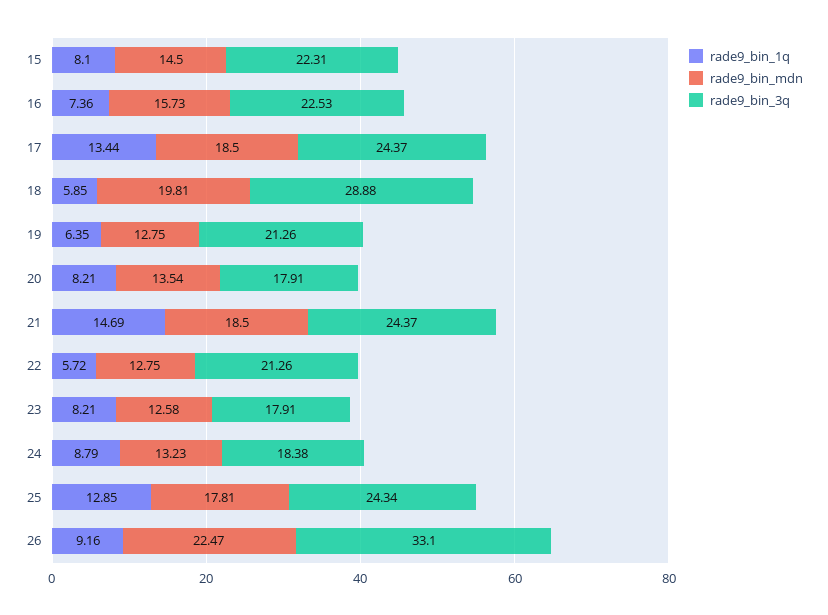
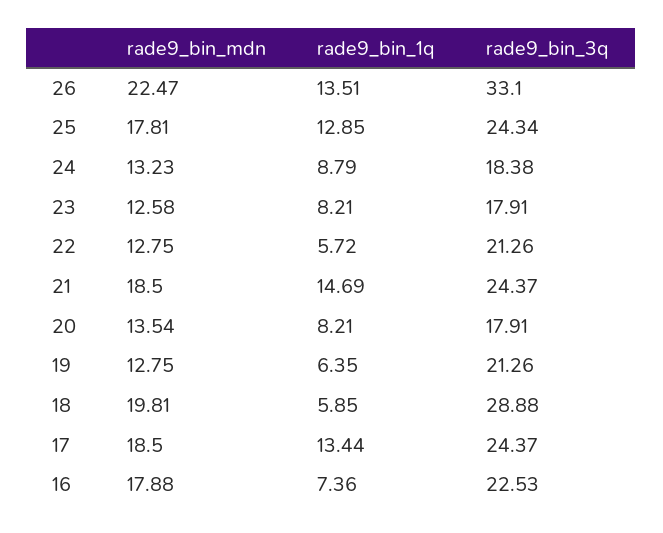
rade9_bin_1q, 15: 8.1 -> none
rade9_bin_mdn, 15: 14.5 -> none
rade9_bin_3q, 15: 22.31 -> none
rade9_bin_mdn, 16: 15.73 -> 17.88
rade9_bin_1q, 26: 9.16 -> 13.51

